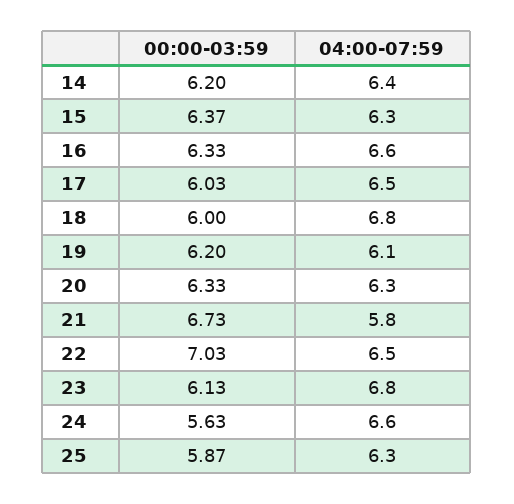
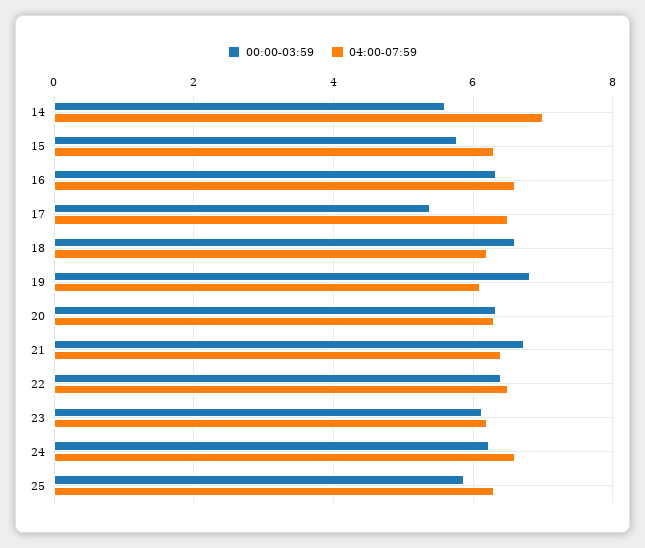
00:00-03:59, 14: 6.2 -> 5.6
04:00-07:59, 14: 6.4 -> 7
00:00-03:59, 15: 6.37 -> 5.8
00:00-03:59, 17: 6.03 -> 5.4
00:00-03:59, 18: 6 -> 6.6
04:00-07:59, 18: 6.8 -> 6.2
00:00-03:59, 19: 6.2 -> 6.8
04:00-07:59, 21: 5.8 -> 6.4
00:00-03:59, 22: 7.03 -> 6.4
04:00-07:59, 23: 6.8 -> 6.2
00:00-03:59, 24: 5.63 -> 6.2

